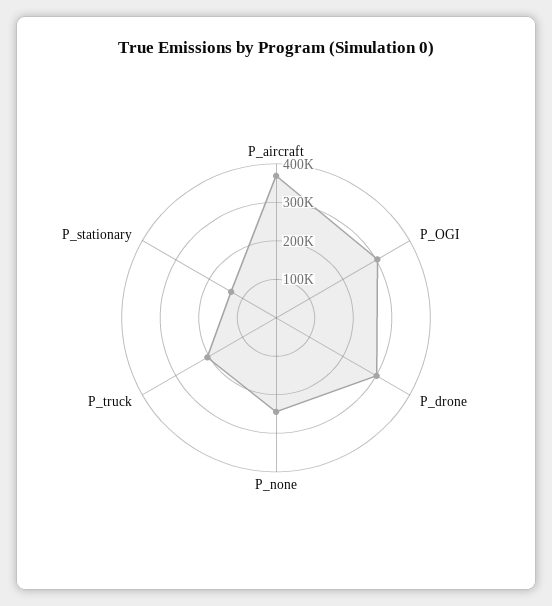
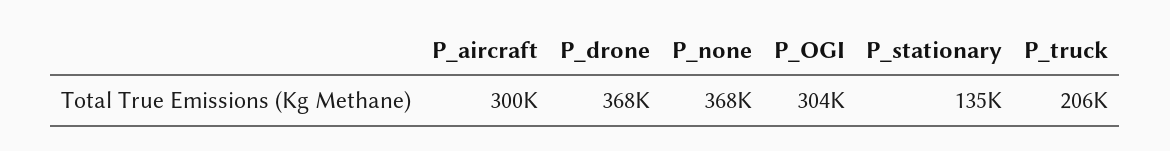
P_aircraft: 375000 -> 300000
P_drone: 300000 -> 368000
P_none: 250000 -> 368000

